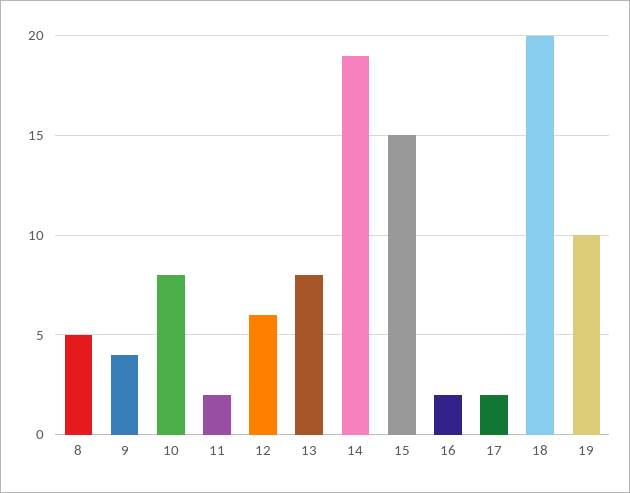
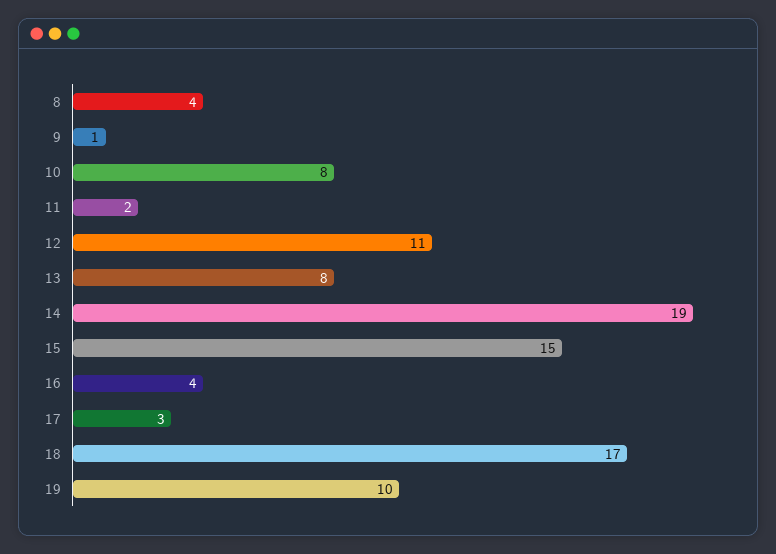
8: 5 -> 4
9: 4 -> 1
12: 6 -> 11
16: 2 -> 4
17: 2 -> 3
18: 20 -> 17

